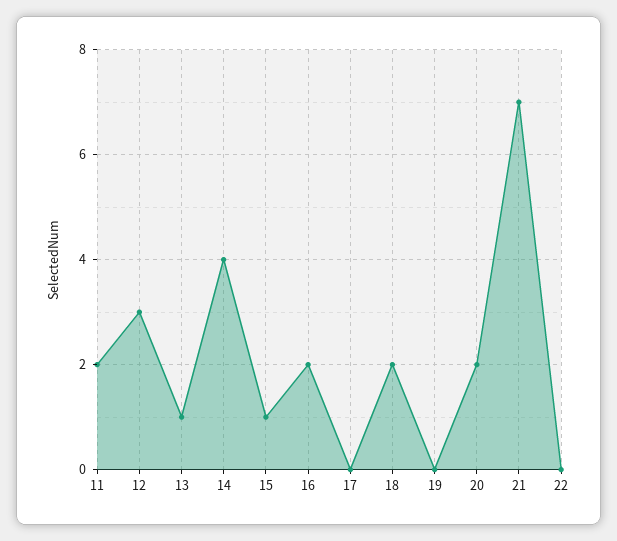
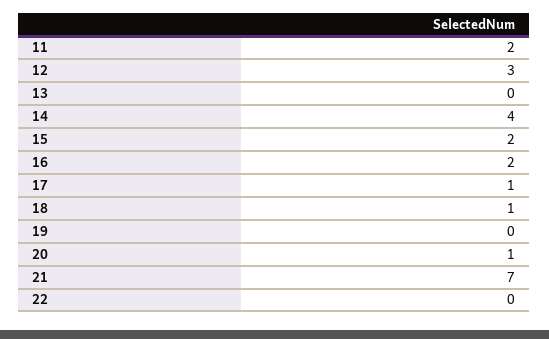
13: 1 -> 0
15: 1 -> 2
17: 0 -> 1
18: 2 -> 1
20: 2 -> 1

